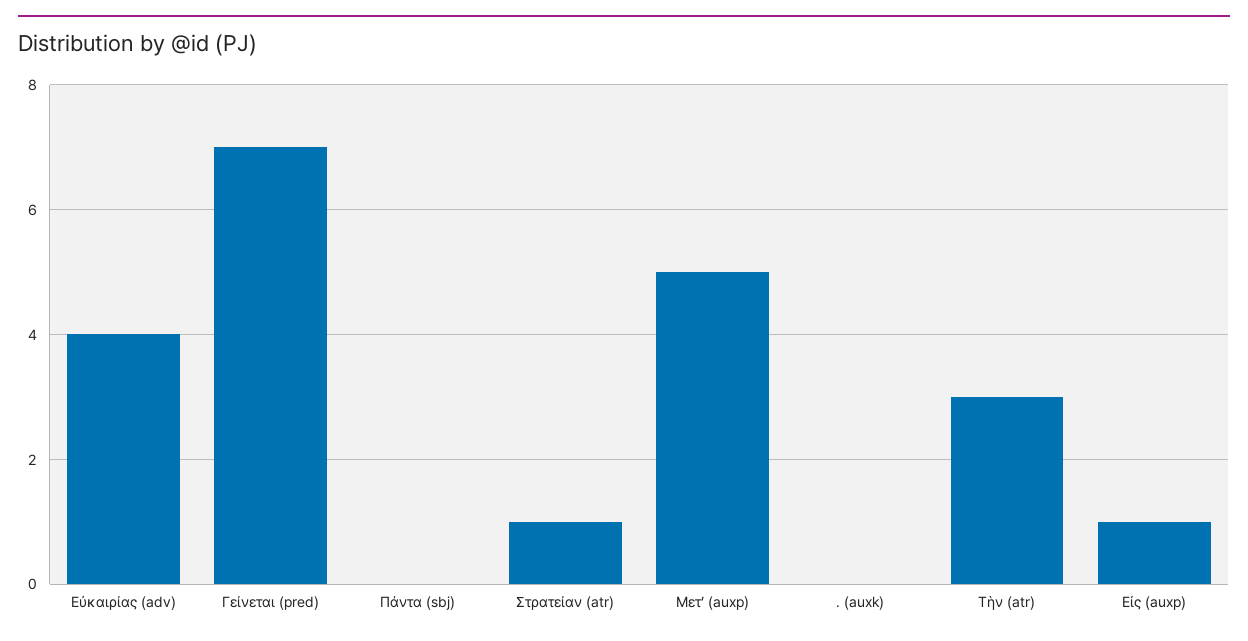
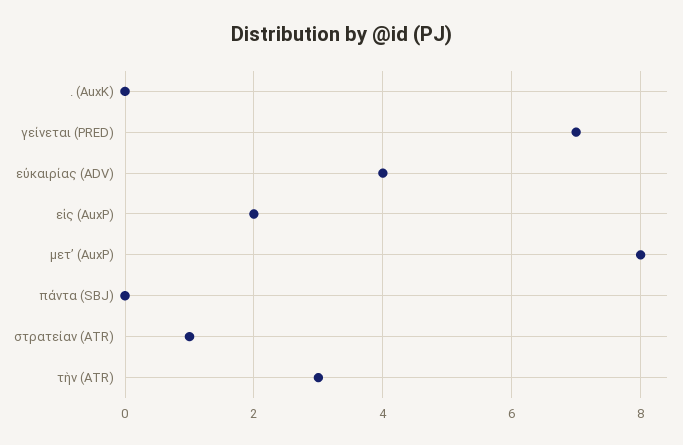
Μετʼ (auxp): 5 -> 8
Εἰς (auxp): 1 -> 2

